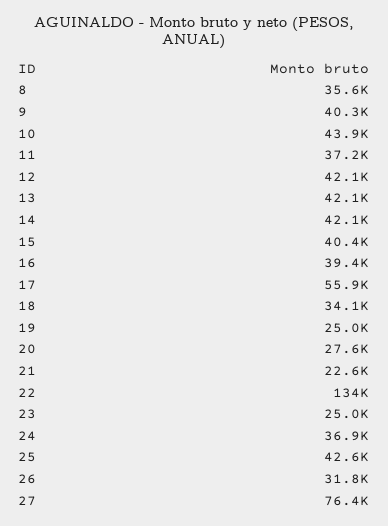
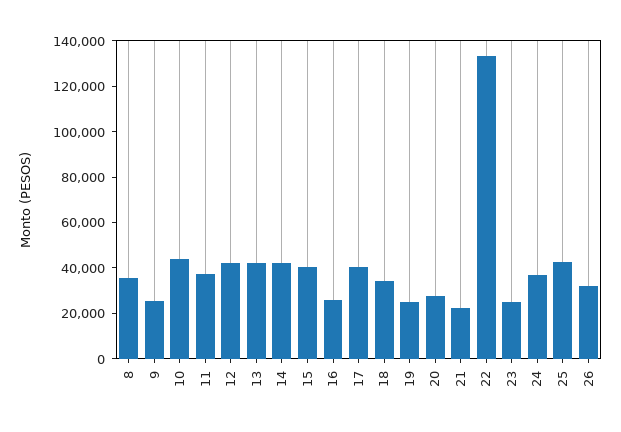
9: 40300 -> 25000
16: 39400 -> 25000
17: 55900 -> 40000
27: 76400 -> none

